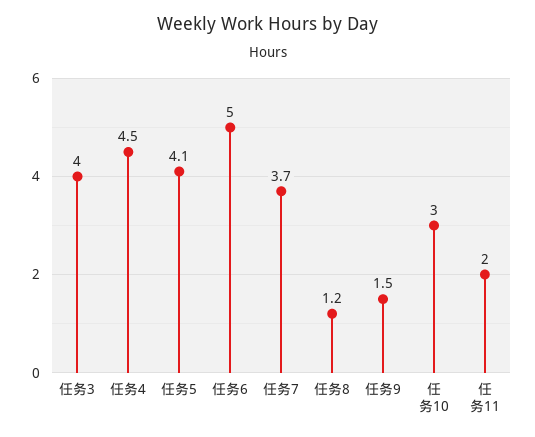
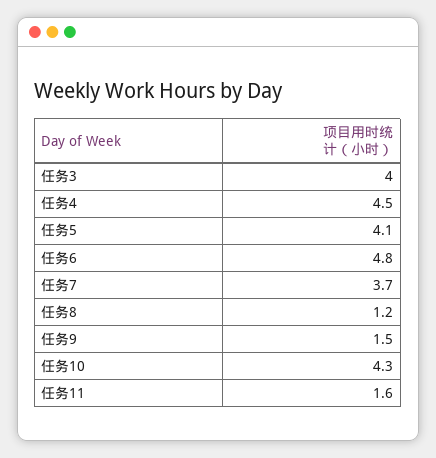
任务6: 5 -> 4.8
任务10: 3 -> 4.3
任务11: 2 -> 1.6

